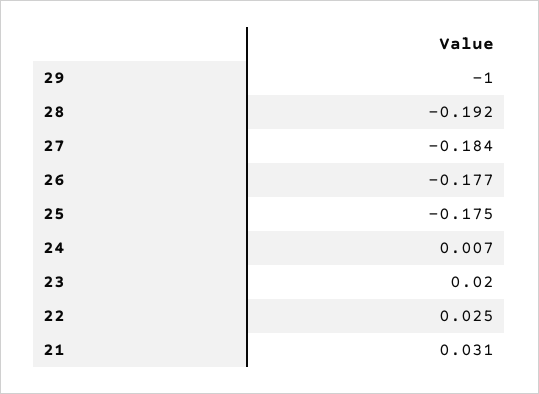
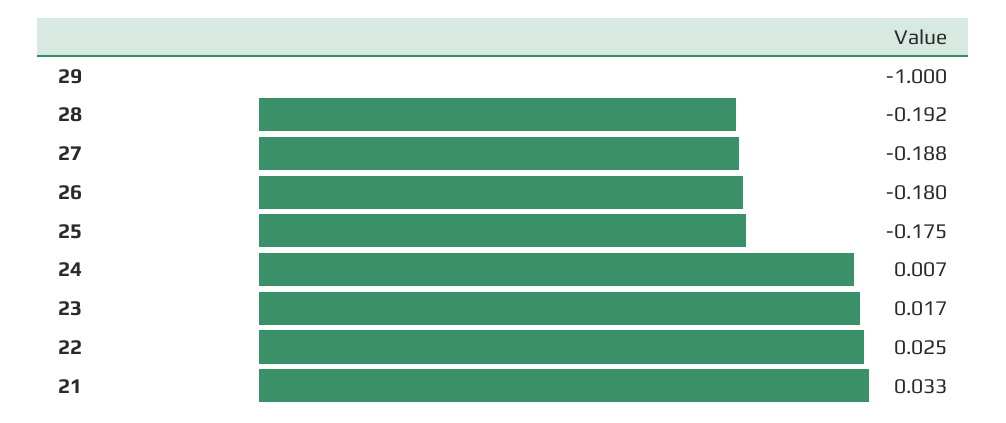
27: -0.184 -> -0.188
26: -0.177 -> -0.18
23: 0.02 -> 0.017
21: 0.031 -> 0.033

